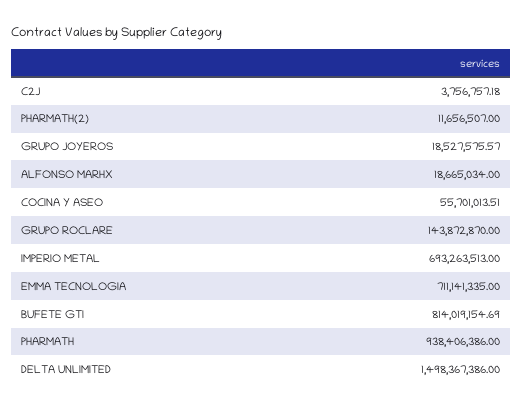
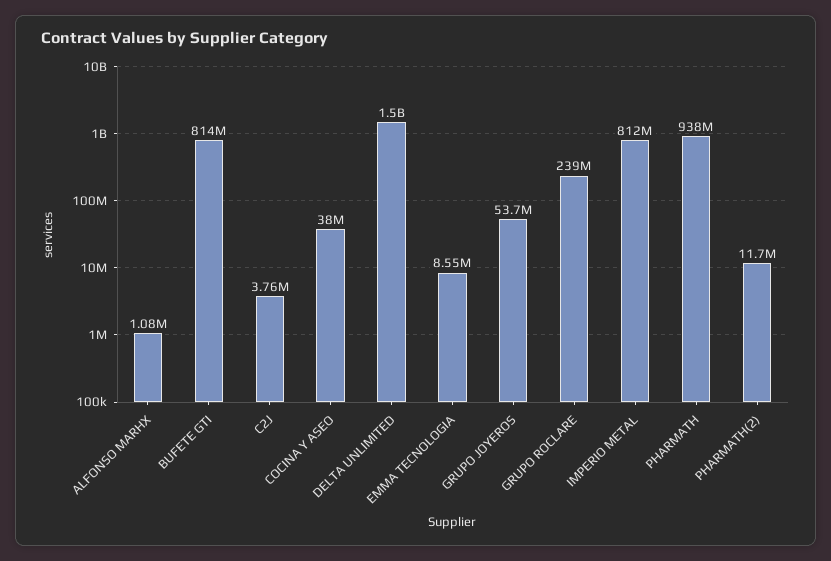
GRUPO JOYEROS: 18527575.57 -> 53700000
ALFONSO MARHX: 18665034 -> 1080000
COCINA Y ASEO: 55701013.51 -> 38000000
GRUPO ROCLARE: 143872870 -> 239000000
IMPERIO METAL: 693263513 -> 812000000
EMMA TECNOLOGIA: 711141335 -> 8550000

